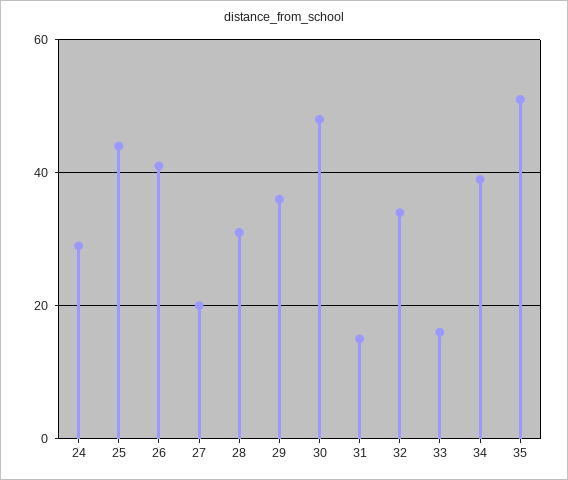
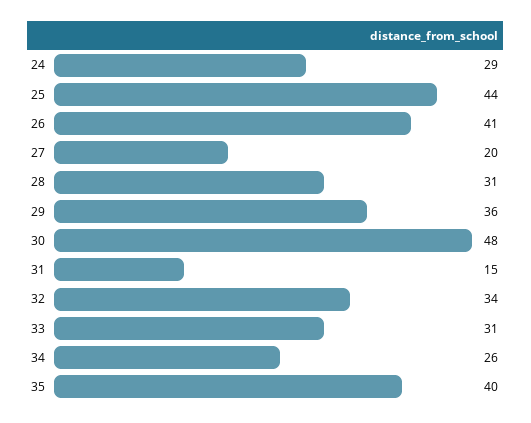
33: 15 -> 31
34: 40 -> 26
35: 50 -> 40

